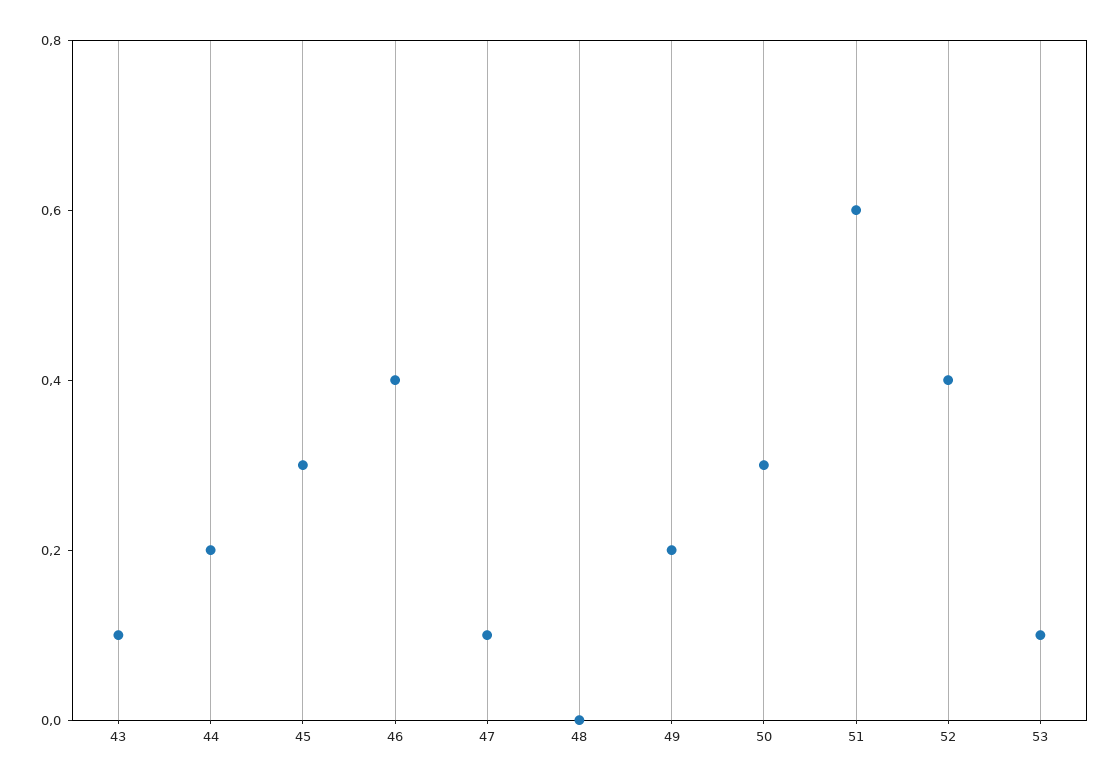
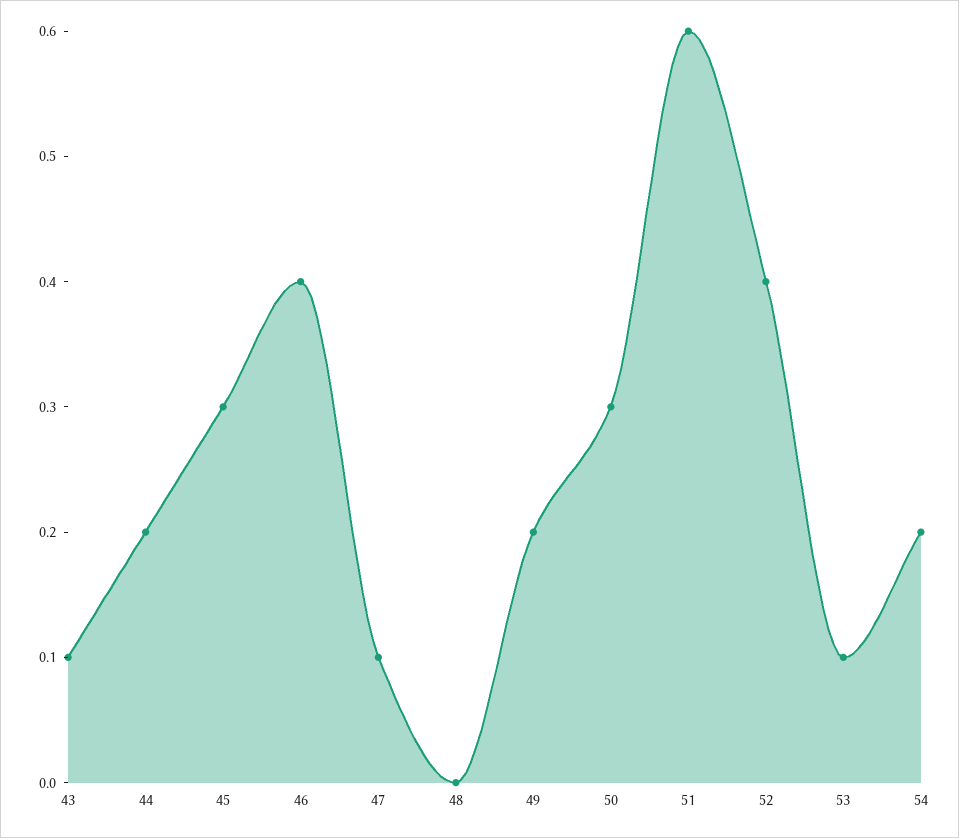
54: none -> 0.2

